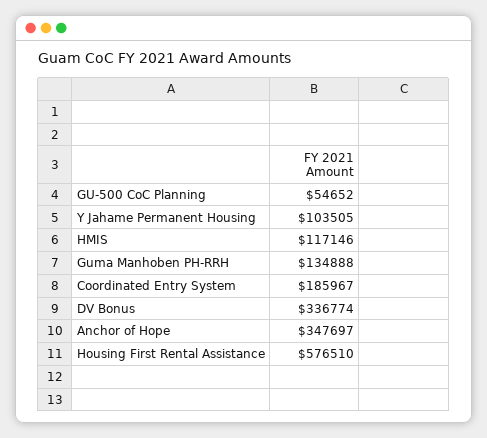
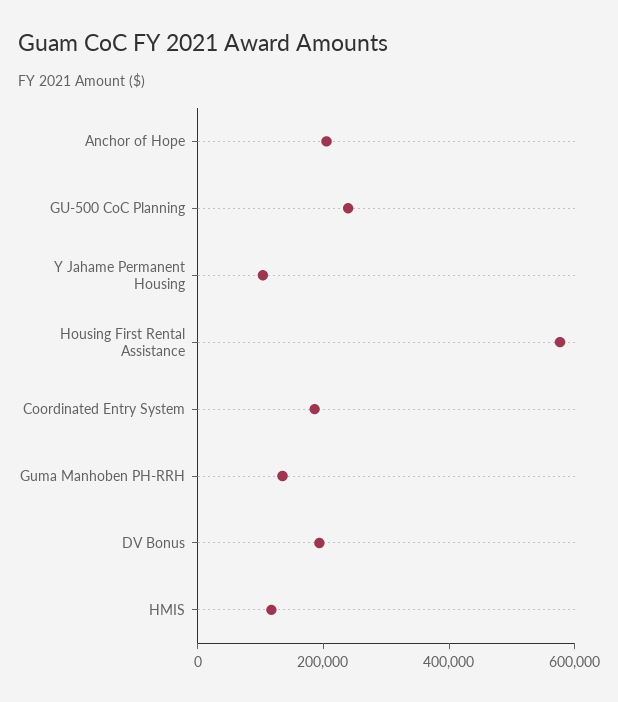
GU-500 CoC Planning: 54652 -> 250000
DV Bonus: 336774 -> 200000
Anchor of Hope: 347697 -> 200000

